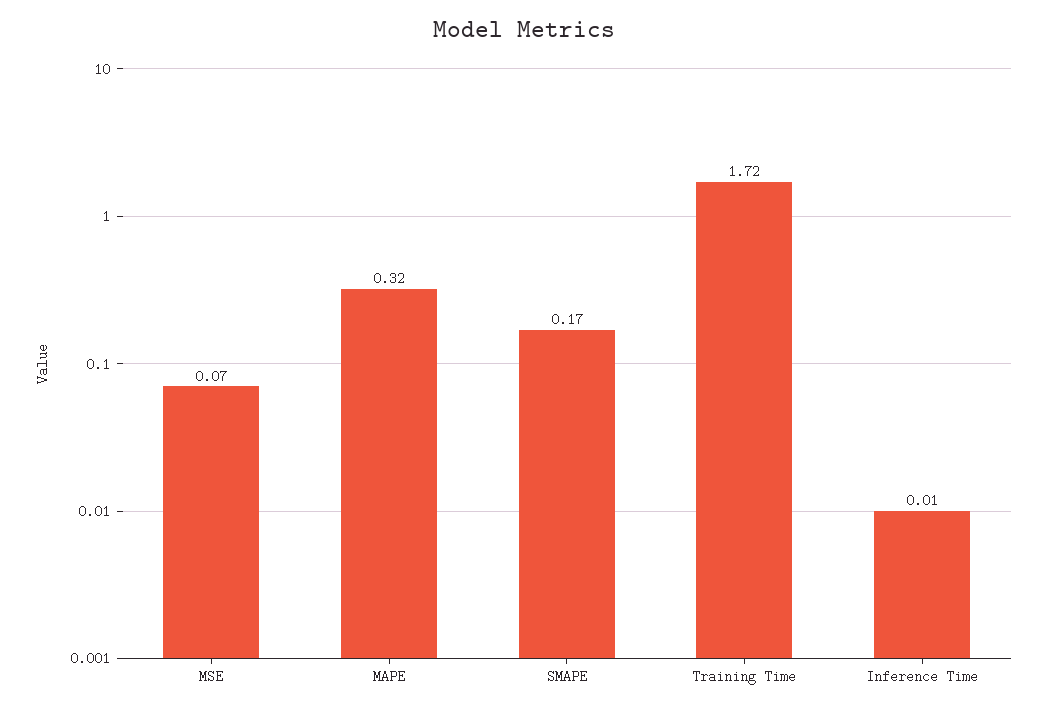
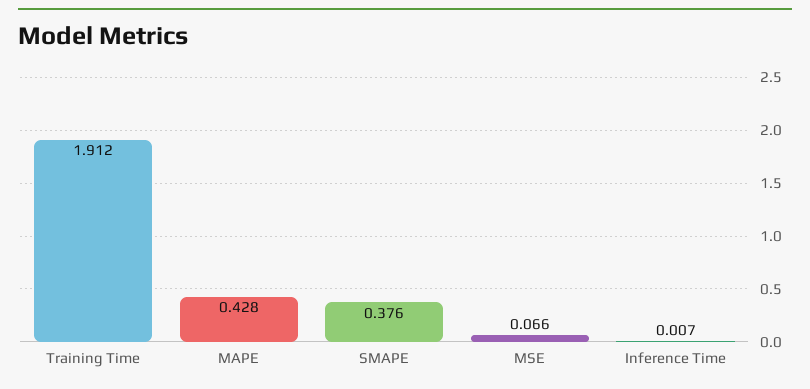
MAPE: 0.32 -> 0.428
SMAPE: 0.17 -> 0.376
Training Time: 1.72 -> 1.912

